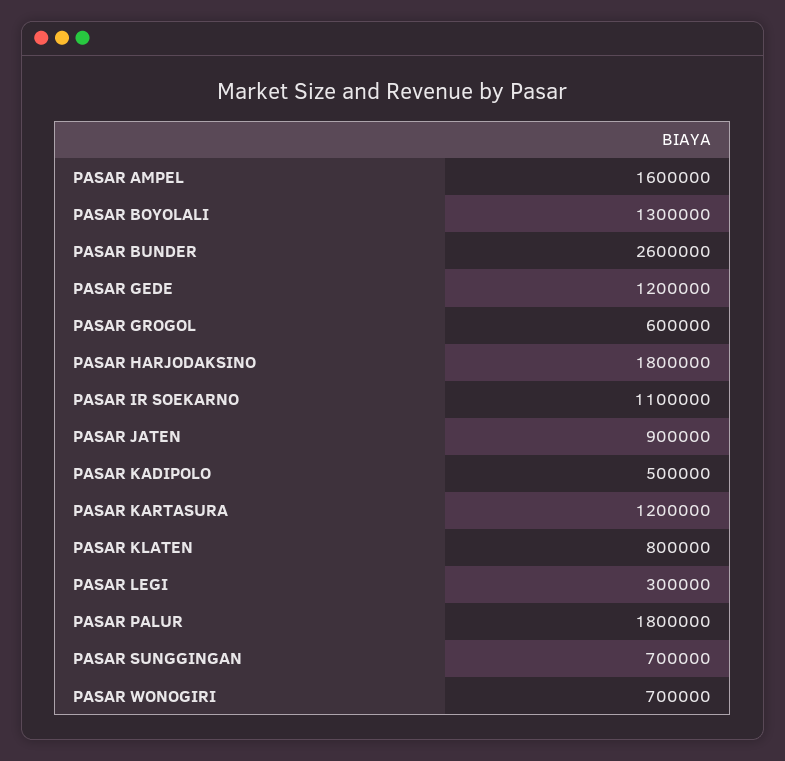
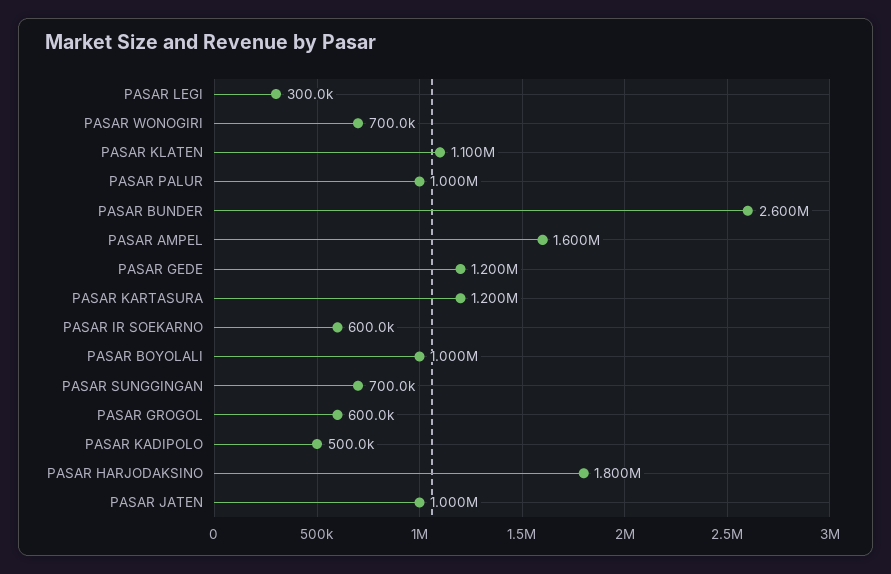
PASAR BOYOLALI: 1300000 -> 1000000
PASAR IR SOEKARNO: 1100000 -> 600000
PASAR JATEN: 900000 -> 1000000
PASAR KLATEN: 800000 -> 1100000
PASAR PALUR: 1800000 -> 1000000

